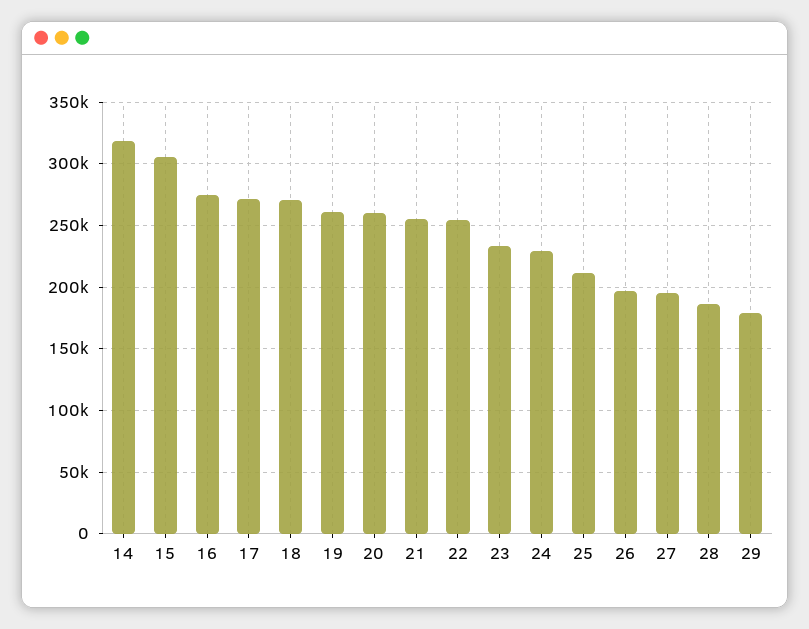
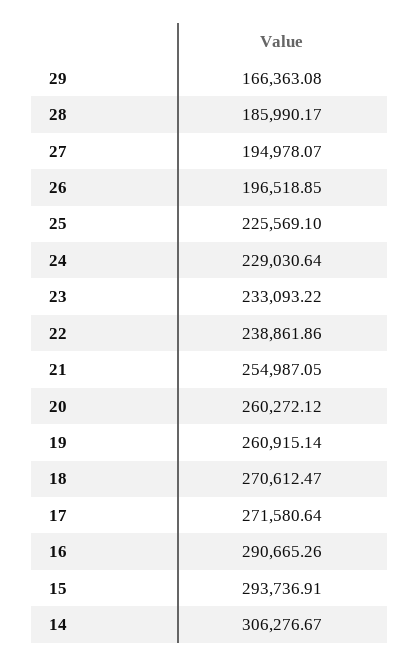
14: 320000 -> 306276.67
15: 305000 -> 293736.91
16: 275000 -> 290665.26
22: 255000 -> 238861.86
25: 210000 -> 225569.1
29: 180000 -> 166363.08

